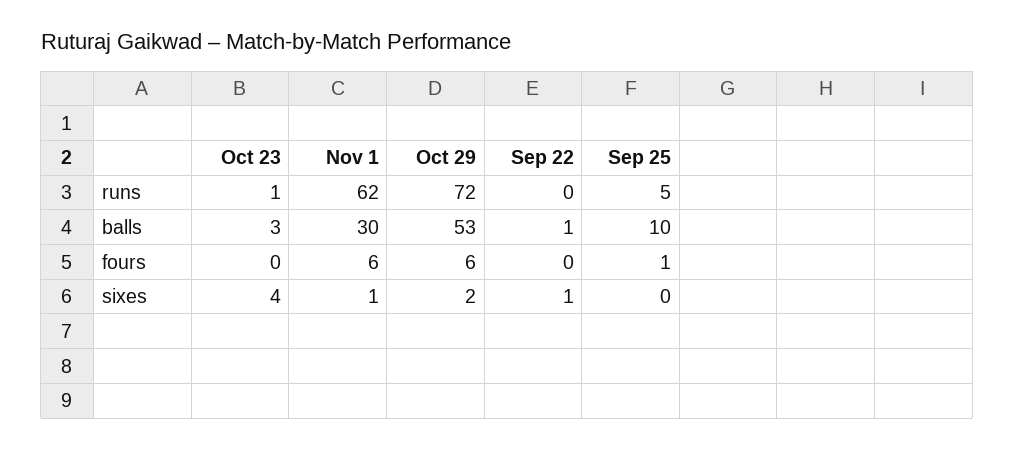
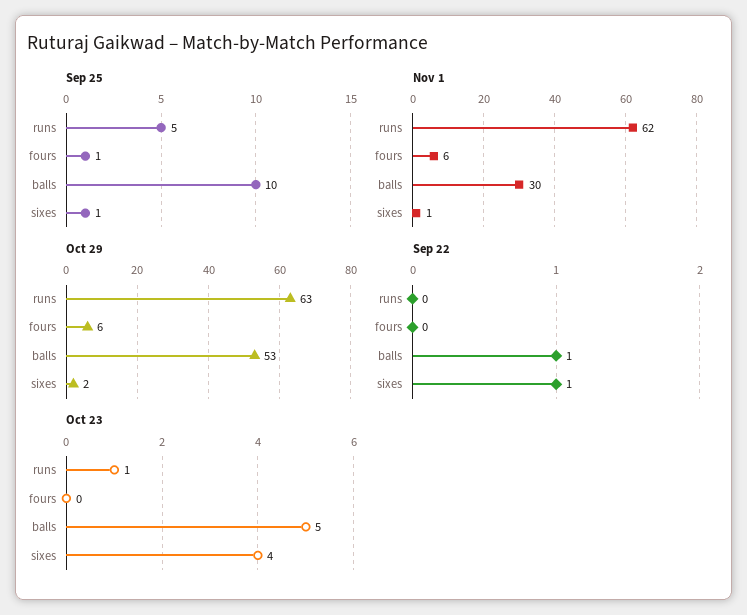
Oct 29, runs: 72 -> 63
Oct 23, balls: 3 -> 5
Sep 25, sixes: 0 -> 1

